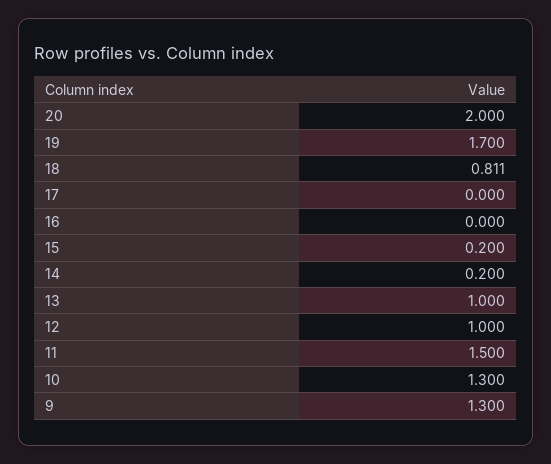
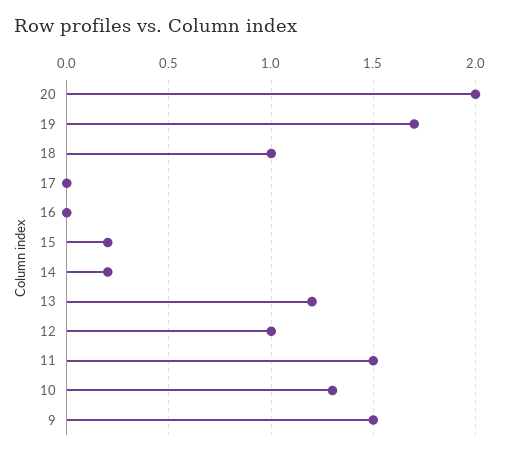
18: 0.811 -> 1
13: 1 -> 1.2
9: 1.3 -> 1.5

